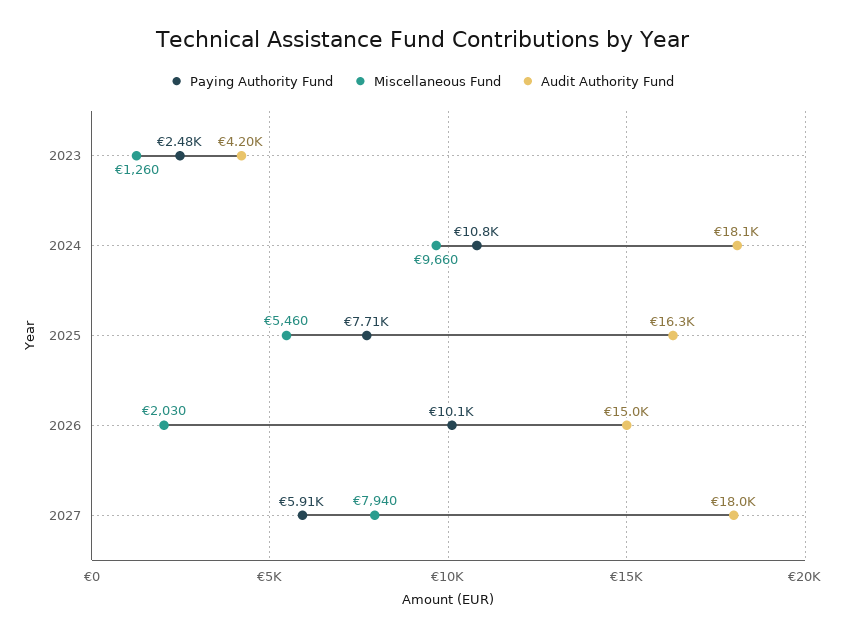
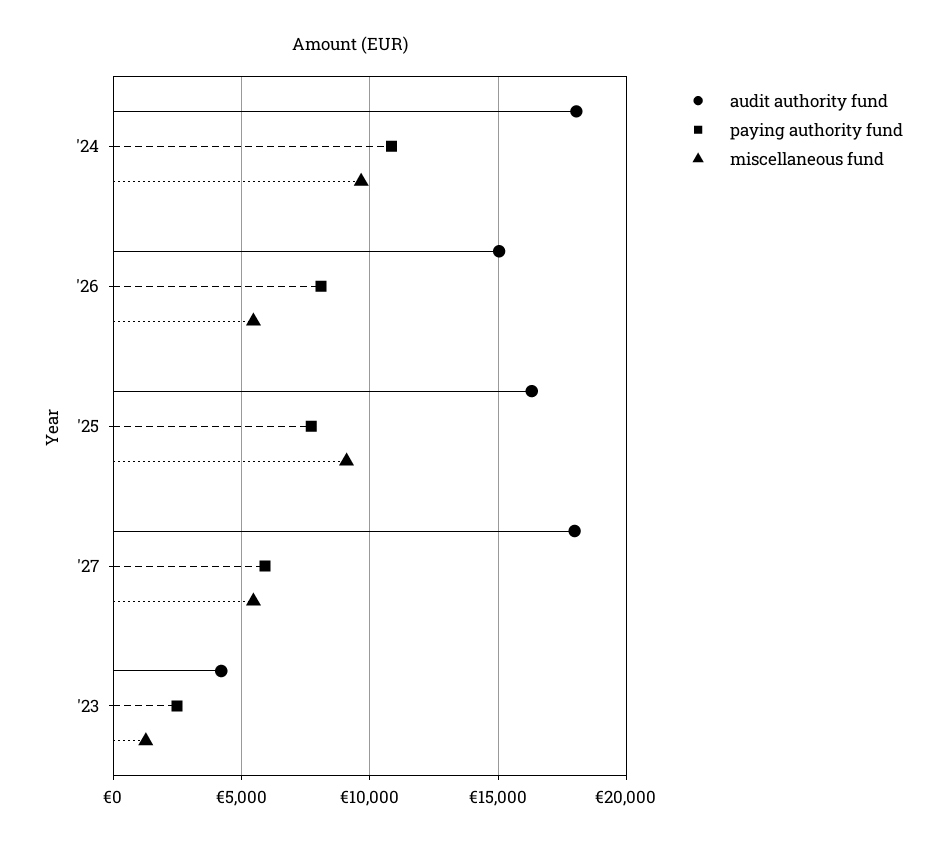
Miscellaneous Fund, 2025: 5460 -> 9000
Paying Authority Fund, 2026: 10100 -> 8000
Miscellaneous Fund, 2026: 2030 -> 5500
Miscellaneous Fund, 2027: 7940 -> 5500

